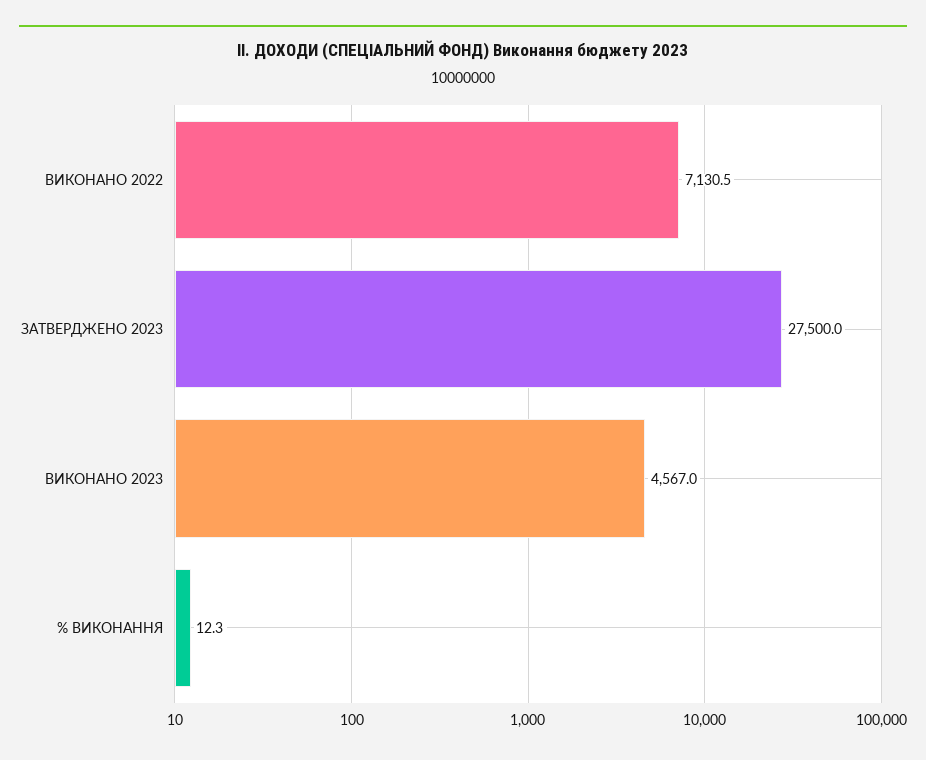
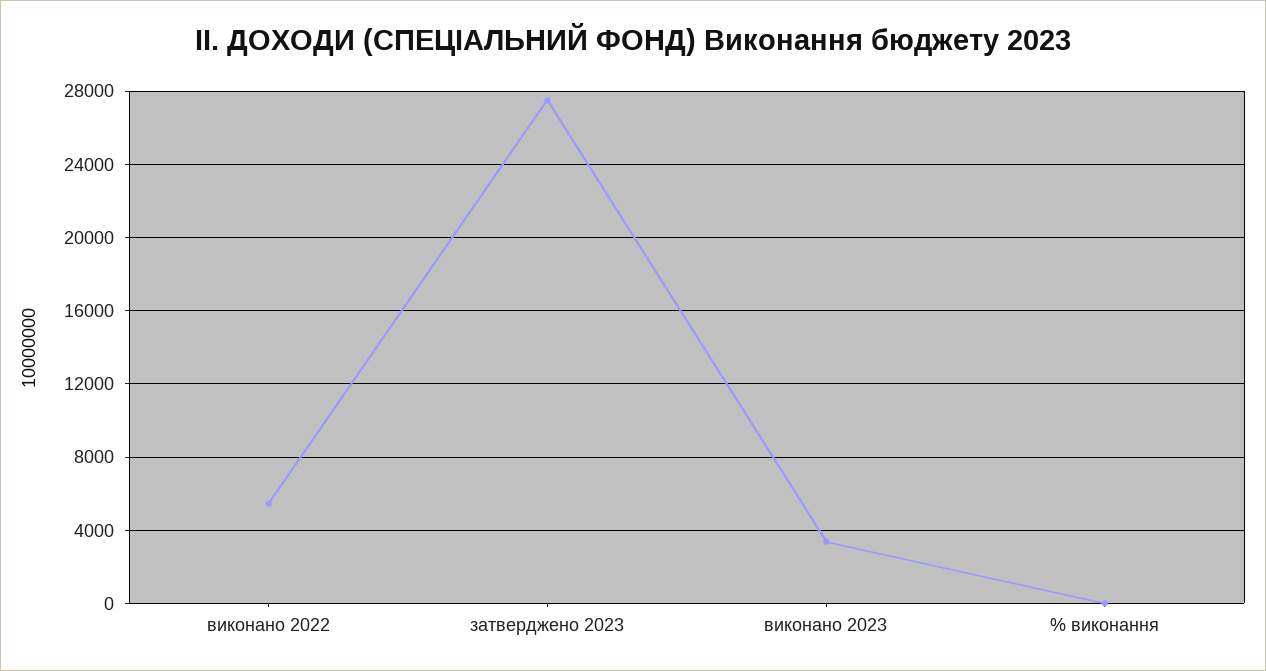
ВИКОНАНО 2022: 7130.5 -> 5500
ВИКОНАНО 2023: 4567 -> 3500

